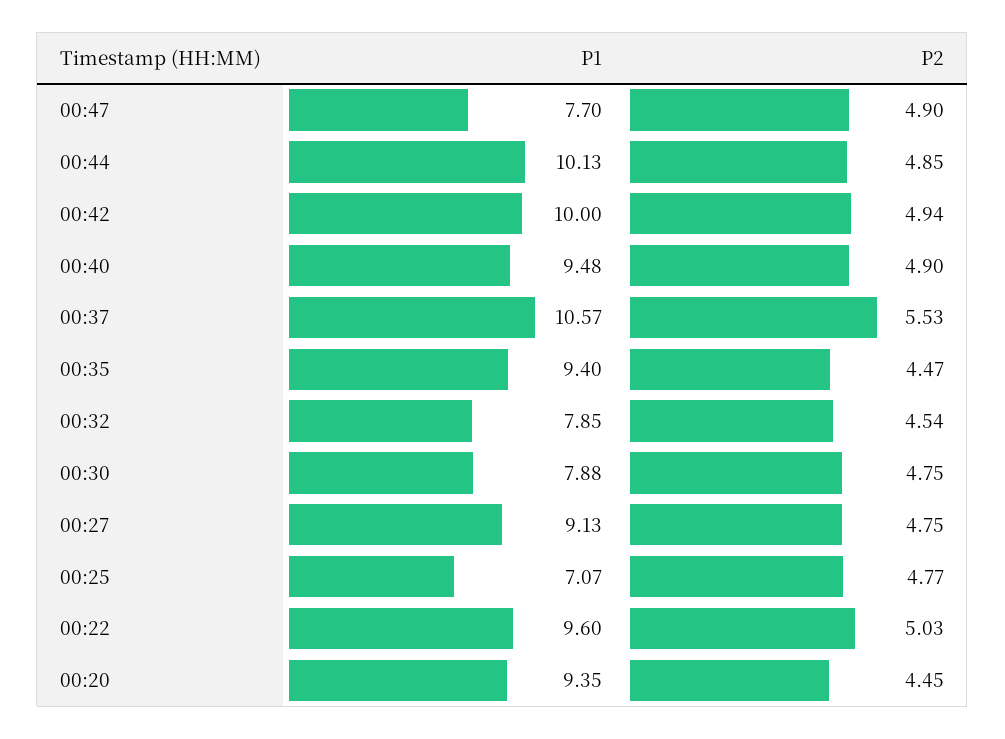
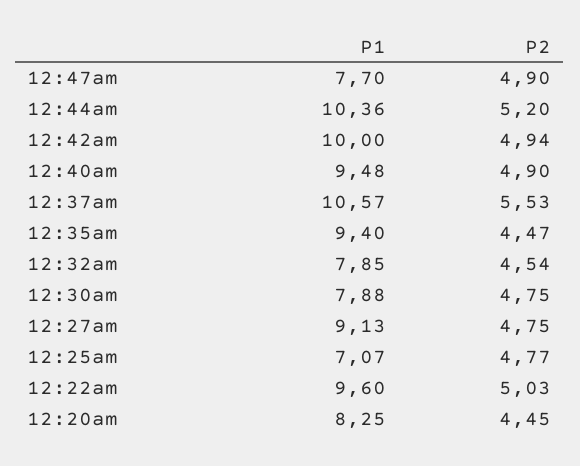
P1, 00:44: 10.13 -> 10.36
P2, 00:44: 4.85 -> 5.2
P1, 00:20: 9.35 -> 8.25

